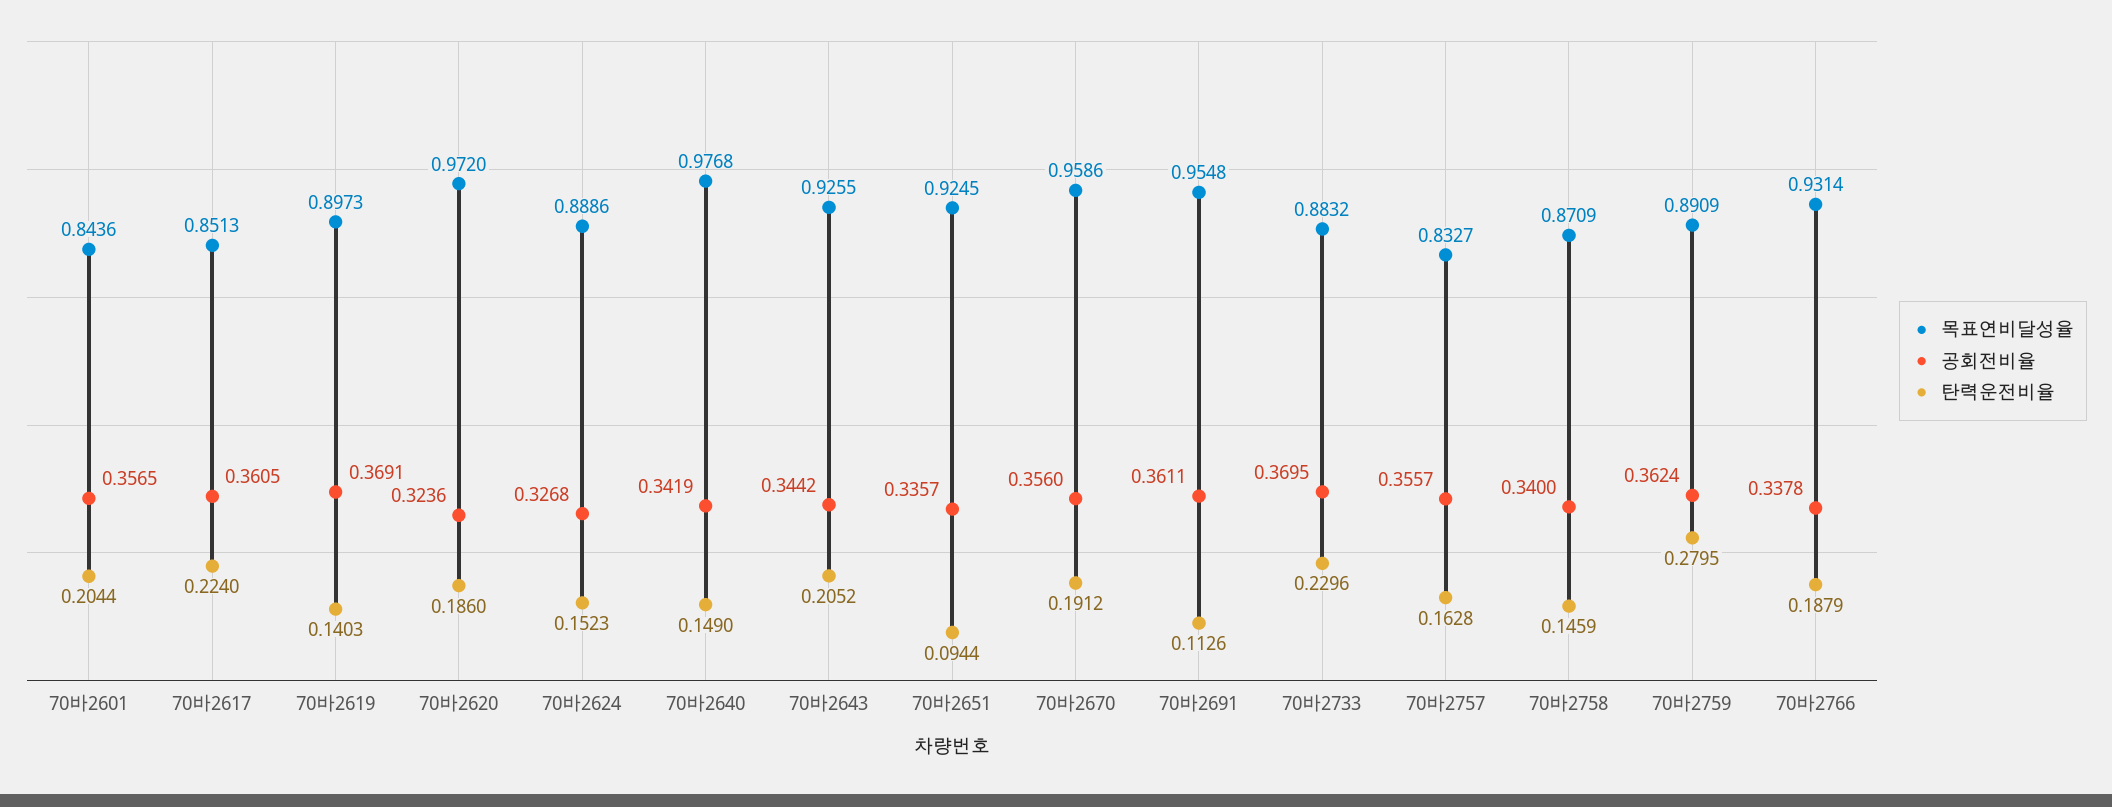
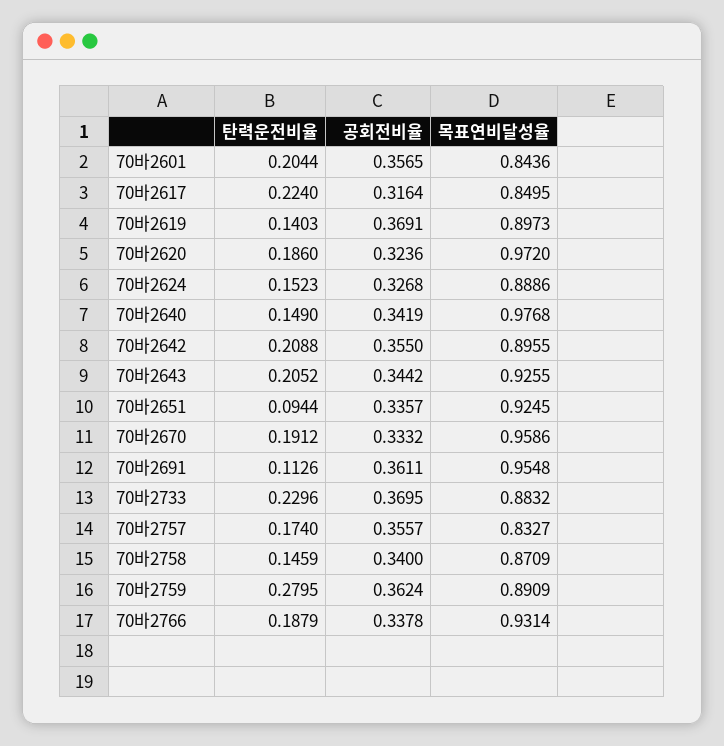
목표연비달성율, 70바2617: 0.8513 -> 0.8495
공회전비율, 70바2617: 0.3605 -> 0.3164
공회전비율, 70바2670: 0.356 -> 0.3332
탄력운전비율, 70바2757: 0.1628 -> 0.174
탄력운전비율, 70바2642: none -> 0.2088
공회전비율, 70바2642: none -> 0.355
목표연비달성율, 70바2642: none -> 0.8955

